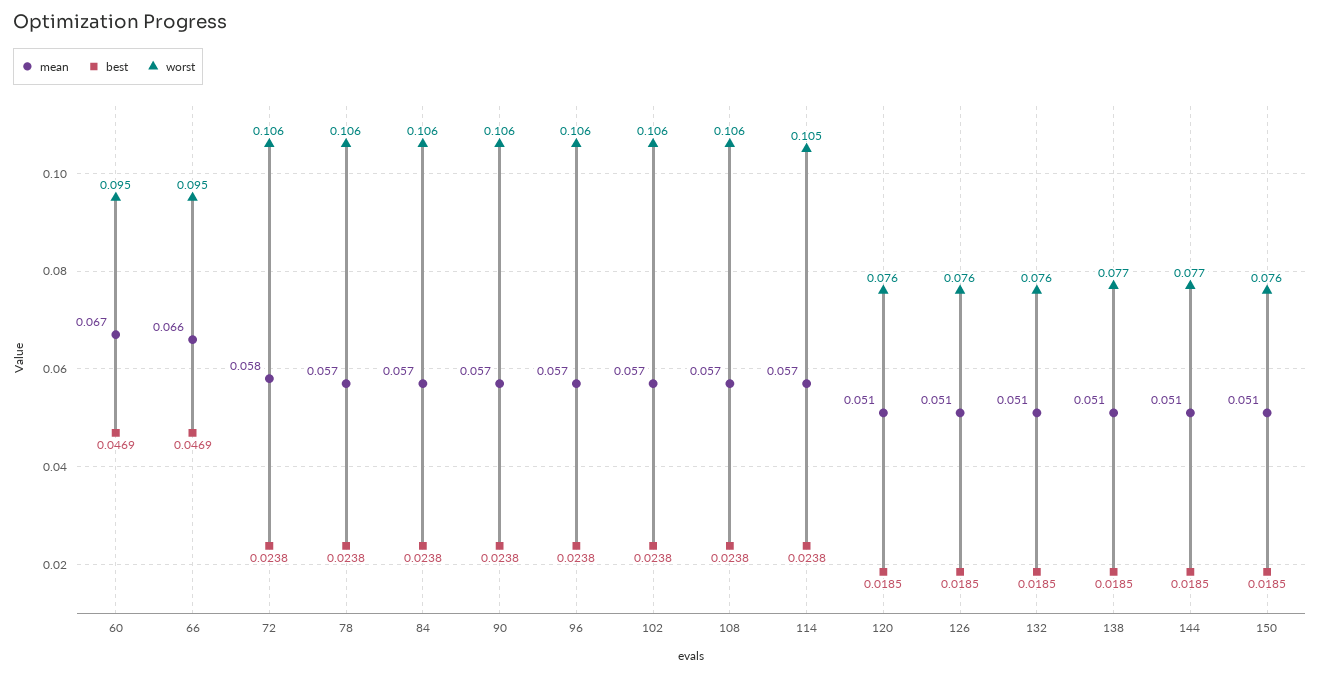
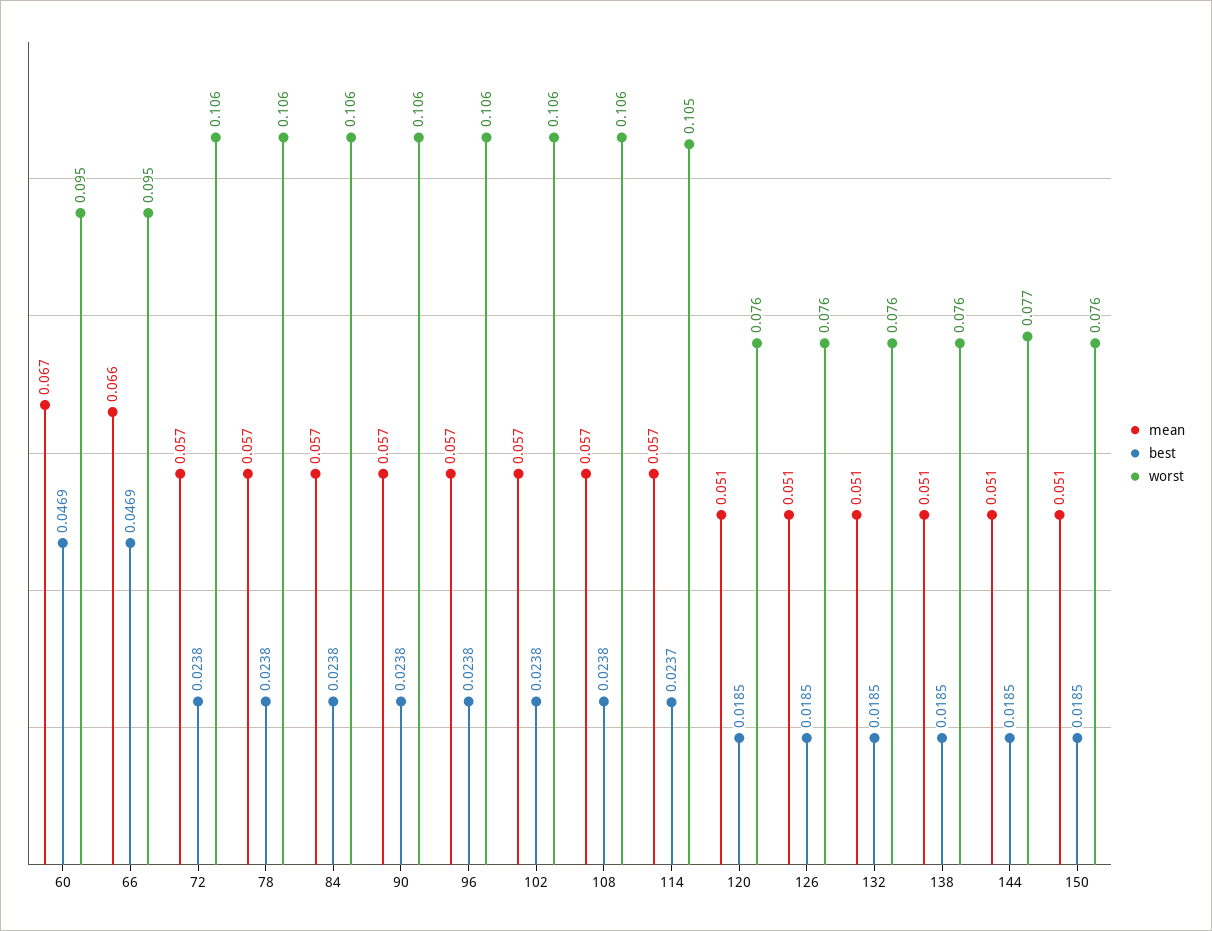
mean, 72: 0.058 -> 0.057
best, 114: 0.0238 -> 0.0237
worst, 138: 0.077 -> 0.076

